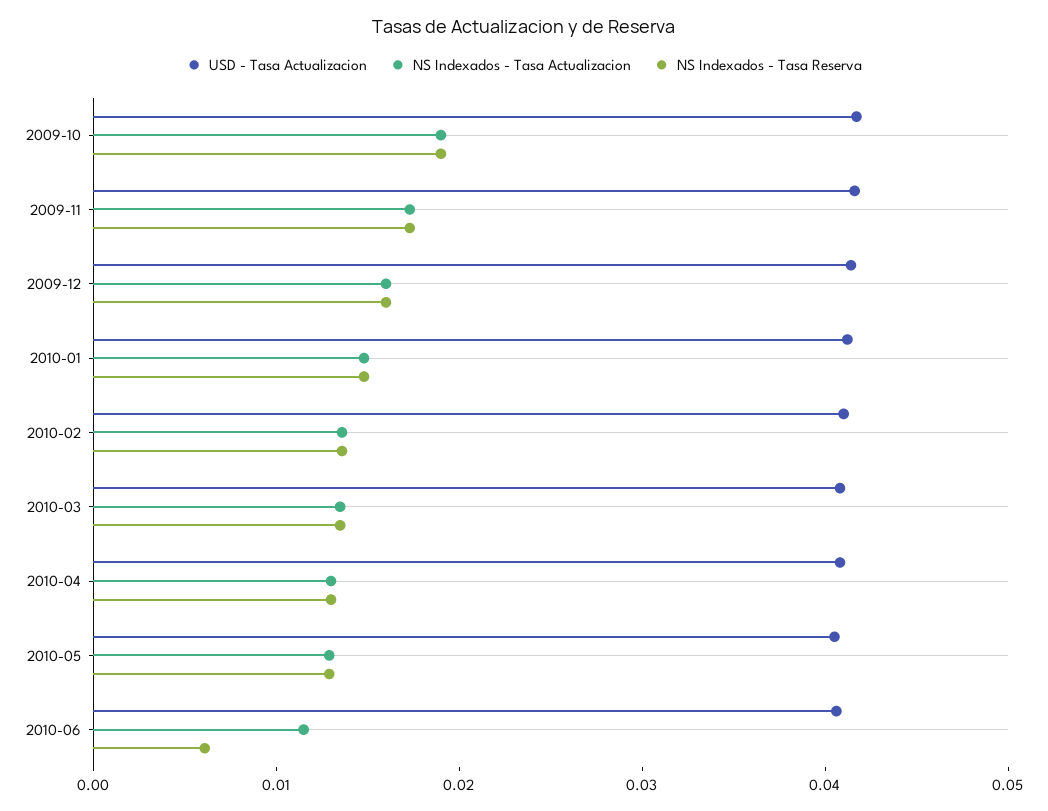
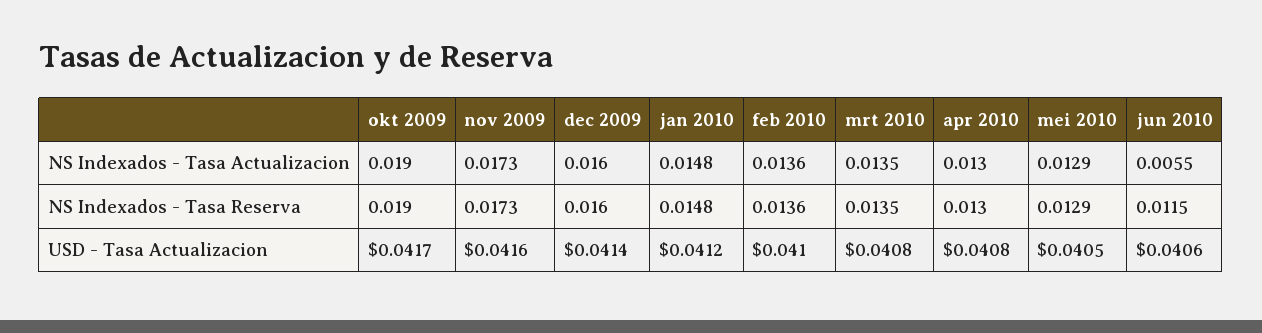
NS Indexados - Tasa Actualizacion, 2010-06: 0.012 -> 0.0055
NS Indexados - Tasa Reserva, 2010-06: 0.006 -> 0.0115

